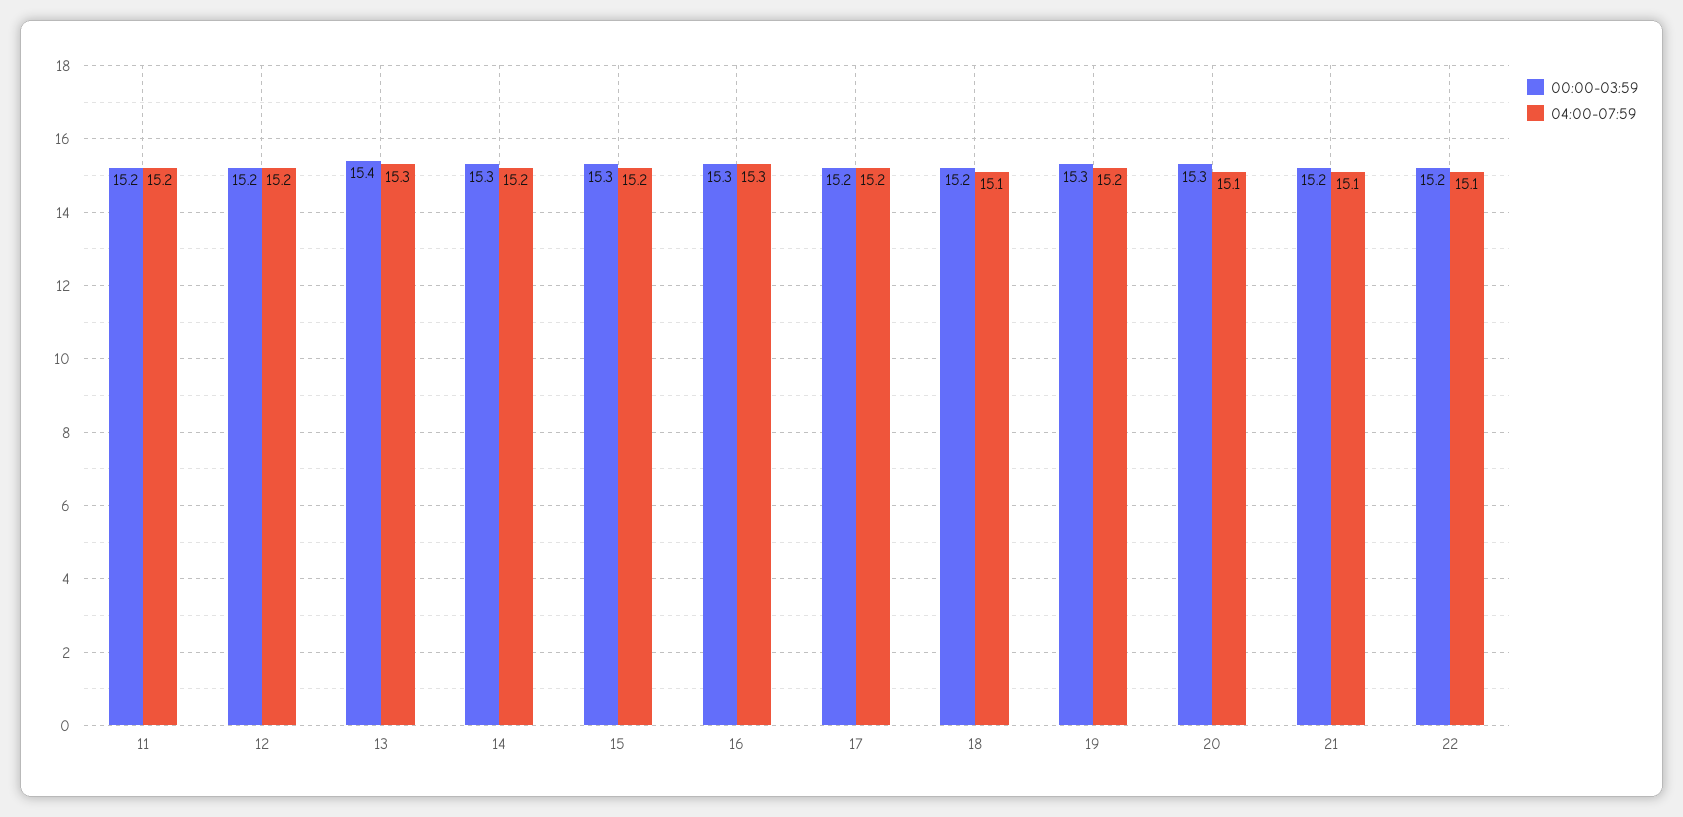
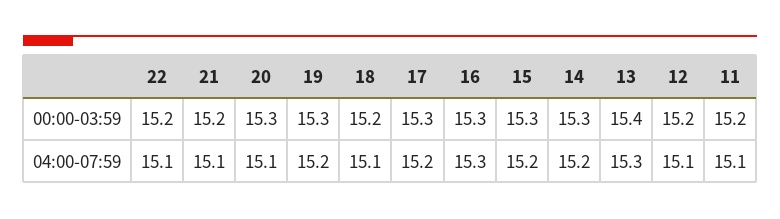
04:00-07:59, 11: 15.2 -> 15.1
04:00-07:59, 12: 15.2 -> 15.1
00:00-03:59, 17: 15.2 -> 15.3

